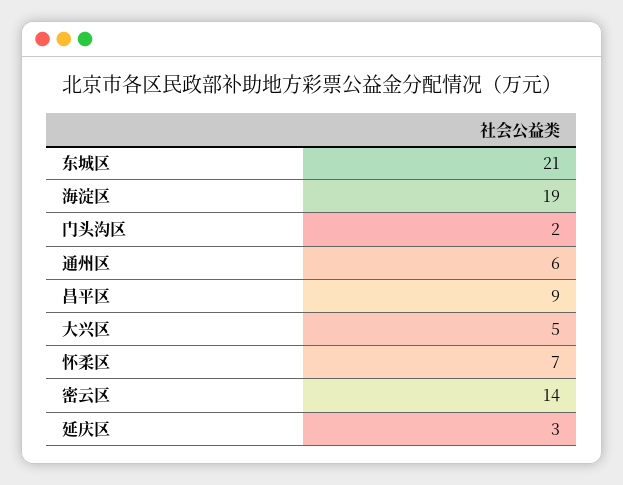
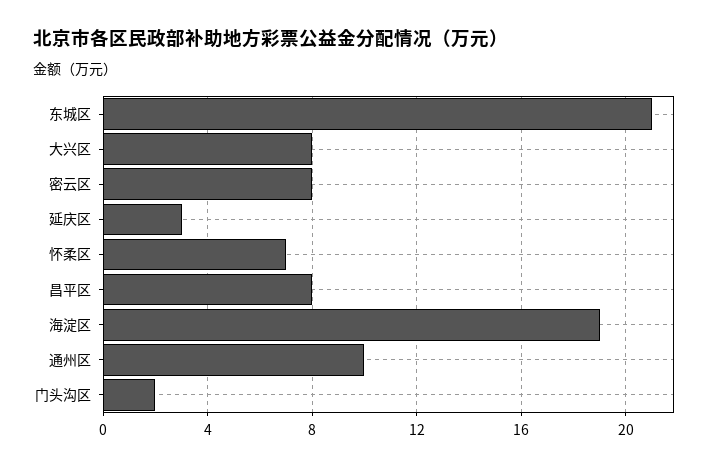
通州区: 6 -> 10
昌平区: 9 -> 8
大兴区: 5 -> 8
密云区: 14 -> 8

